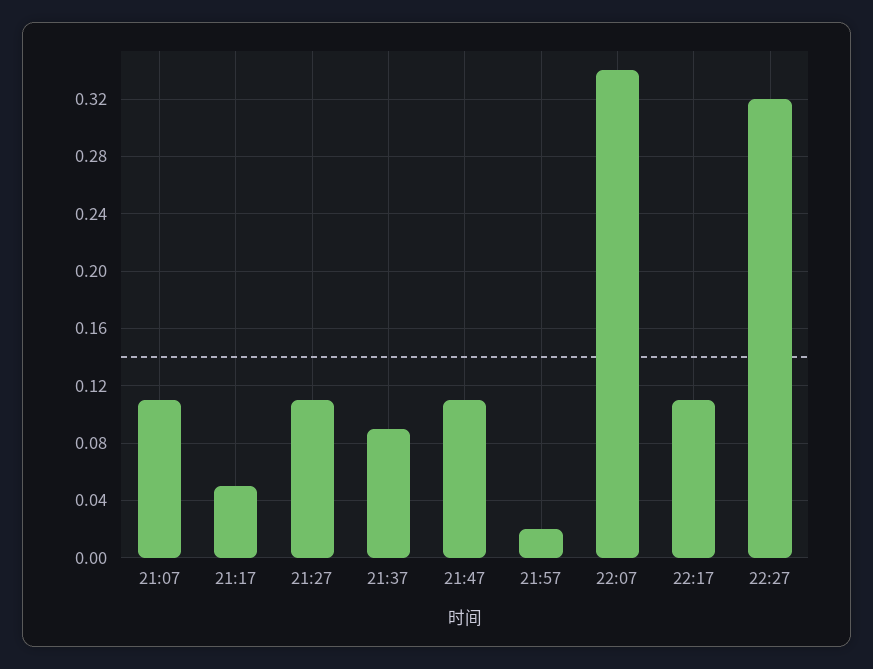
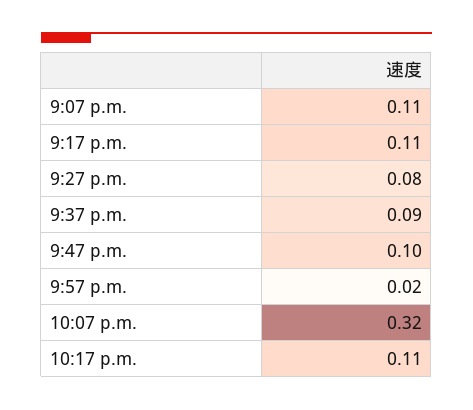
21:17: 0.05 -> 0.11
21:27: 0.11 -> 0.08
21:47: 0.11 -> 0.1
22:07: 0.34 -> 0.32
22:27: 0.32 -> none

